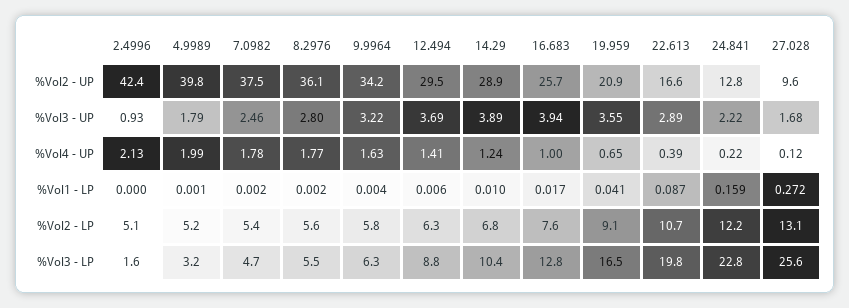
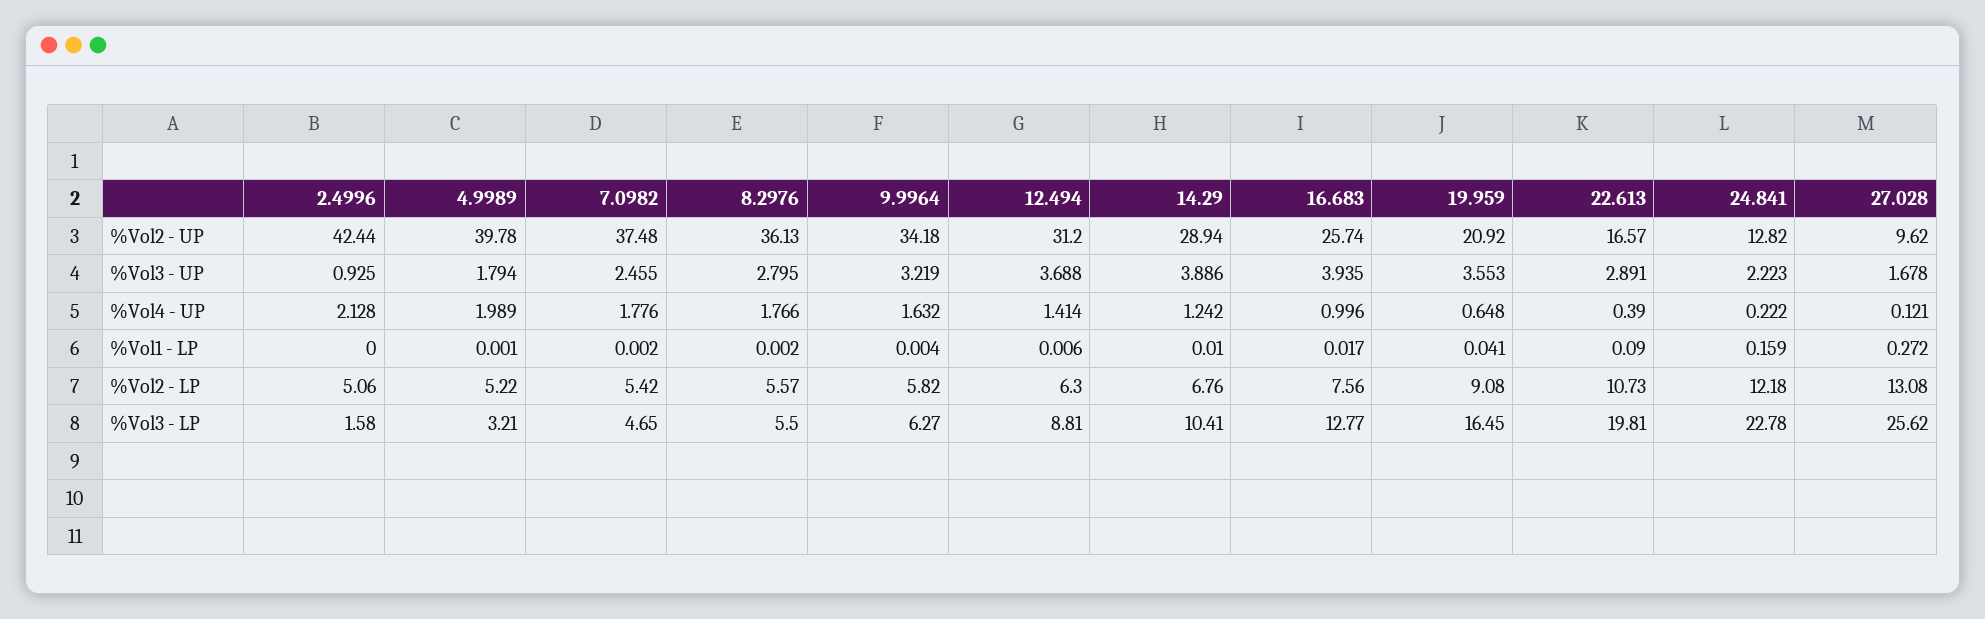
12.494, %Vol2 - UP: 29.5 -> 31.2
22.613, %Vol1 - LP: 0.087 -> 0.09

